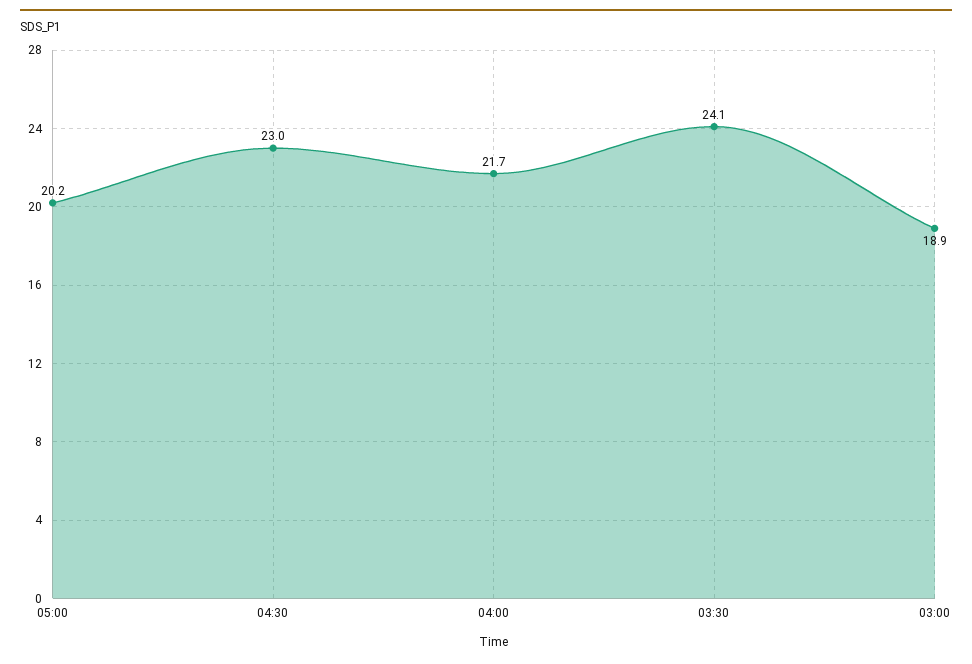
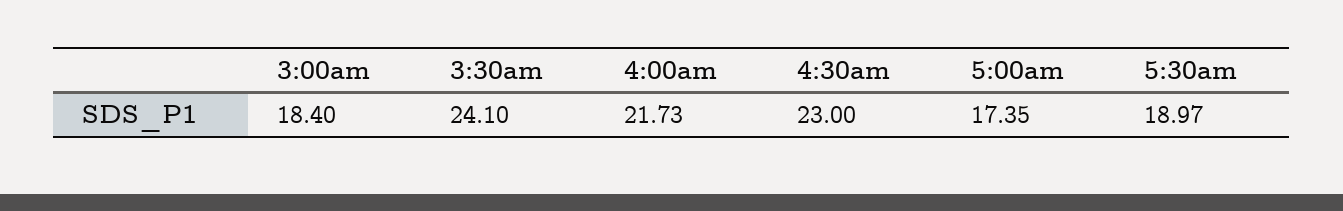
05:00: 20.2 -> 17.35
03:00: 18.9 -> 18.4
5:30am: none -> 18.97

